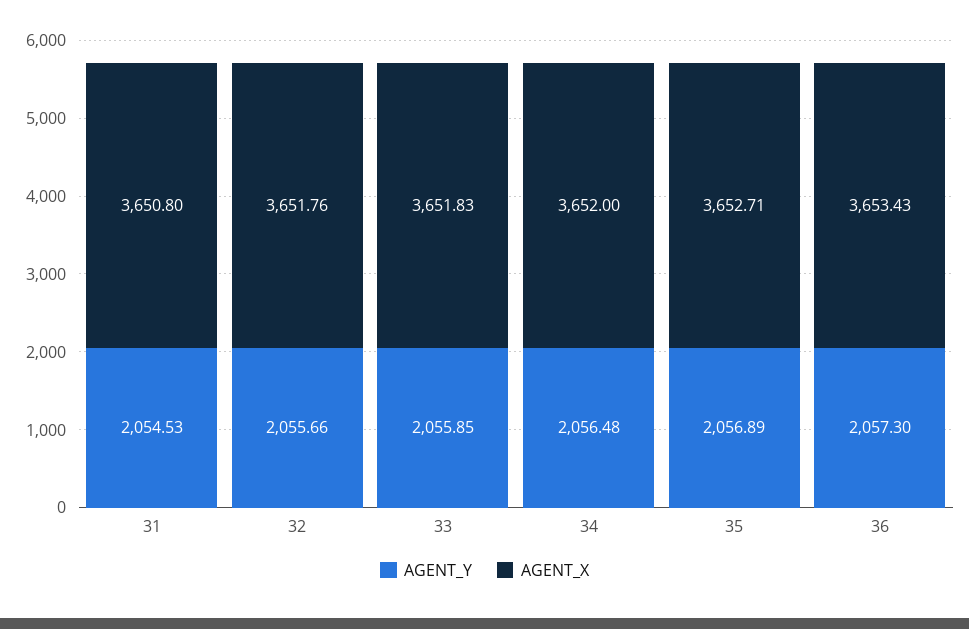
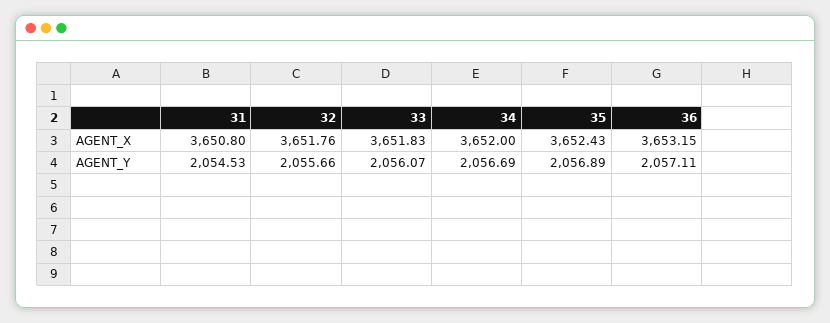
AGENT_Y, 33: 2055.85 -> 2056.07
AGENT_Y, 34: 2056.48 -> 2056.69
AGENT_X, 35: 3652.71 -> 3652.43
AGENT_Y, 36: 2057.3 -> 2057.11
AGENT_X, 36: 3653.43 -> 3653.15

